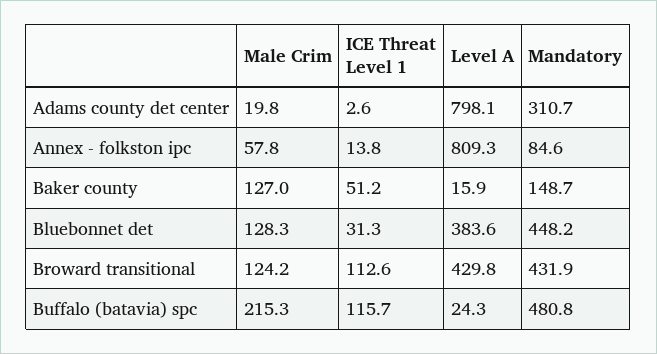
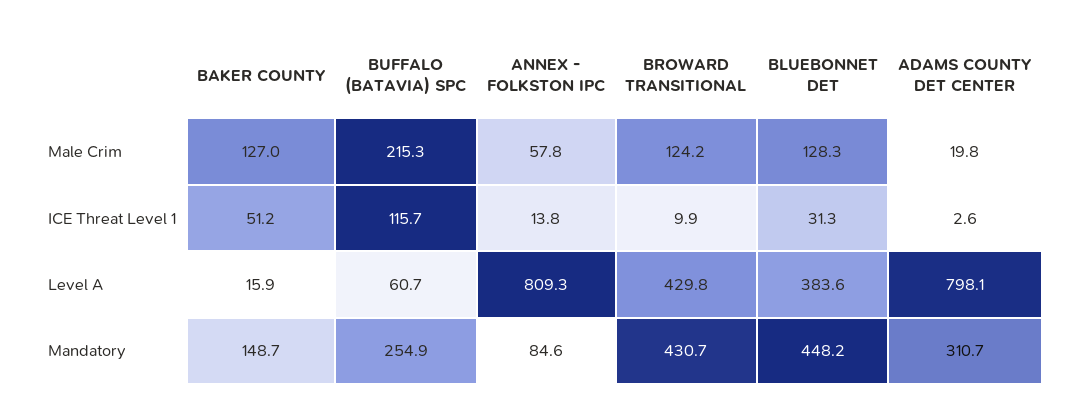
ICE Threat Level 1, Broward transitional: 112.6 -> 9.9
Mandatory, Broward transitional: 431.9 -> 430.7
Level A, Buffalo (batavia) spc: 24.3 -> 60.7
Mandatory, Buffalo (batavia) spc: 480.8 -> 254.9

